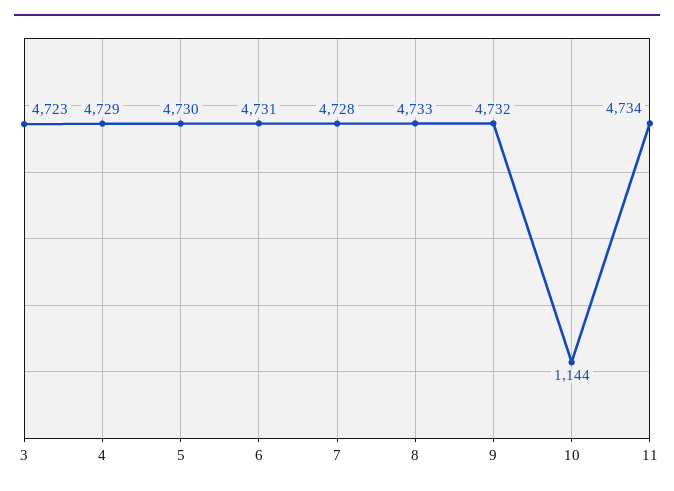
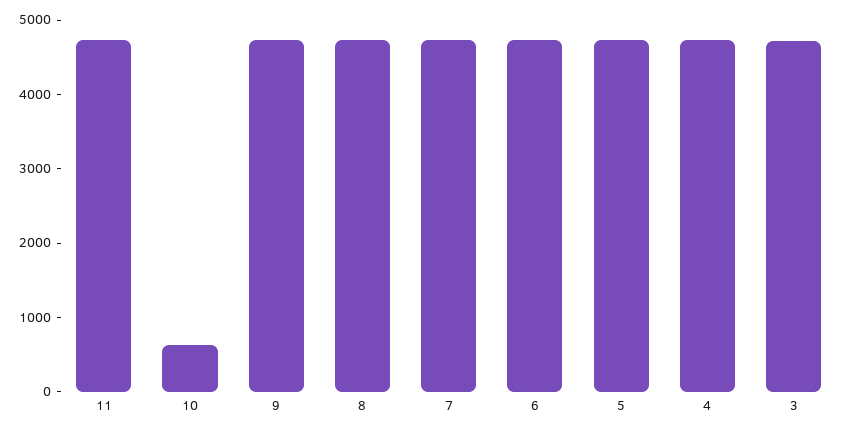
10: 1144 -> 600

